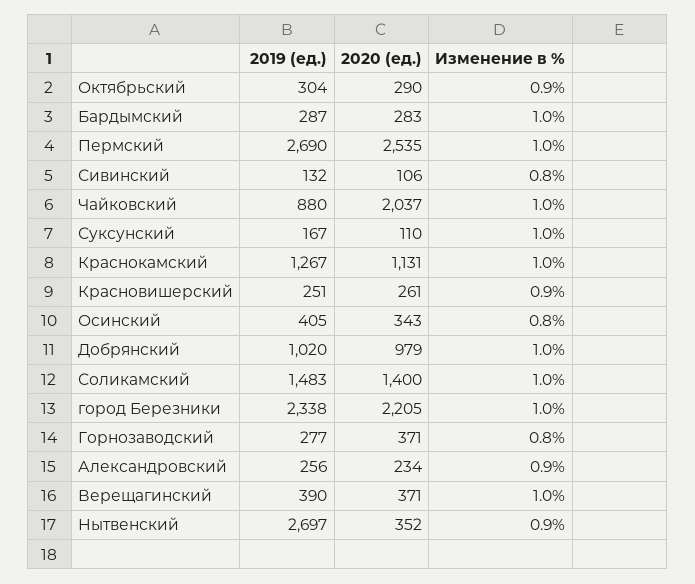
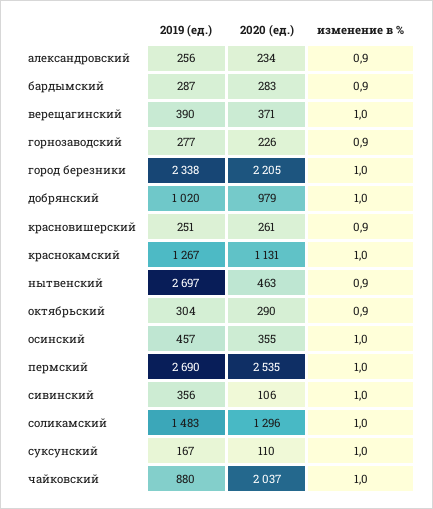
Изменение в %, Бардымский: 1 -> 0.9
2019 (ед.), Сивинский: 132 -> 356
Изменение в %, Сивинский: 0.8 -> 1
2019 (ед.), Осинский: 405 -> 457
2020 (ед.), Осинский: 343 -> 355
Изменение в %, Осинский: 0.8 -> 1
2020 (ед.), Соликамский: 1400 -> 1296
2020 (ед.), Горнозаводский: 371 -> 226
Изменение в %, Горнозаводский: 0.8 -> 0.9
2020 (ед.), Нытвенский: 352 -> 463

